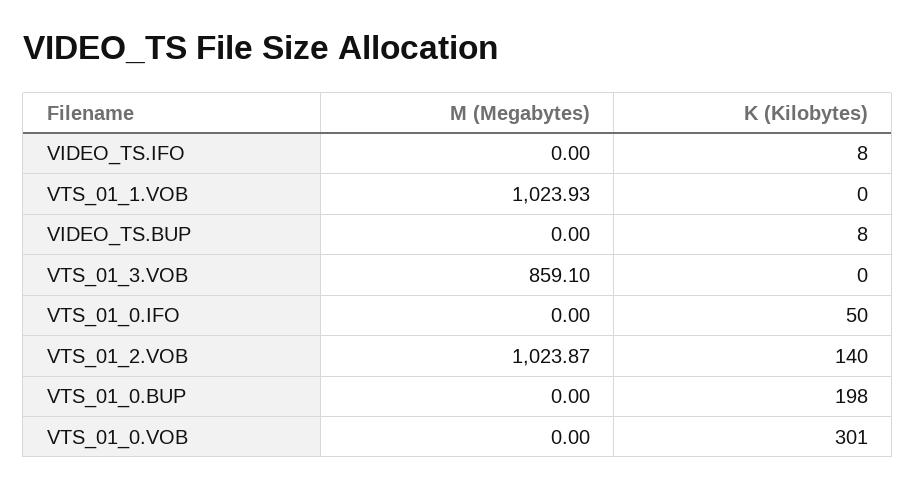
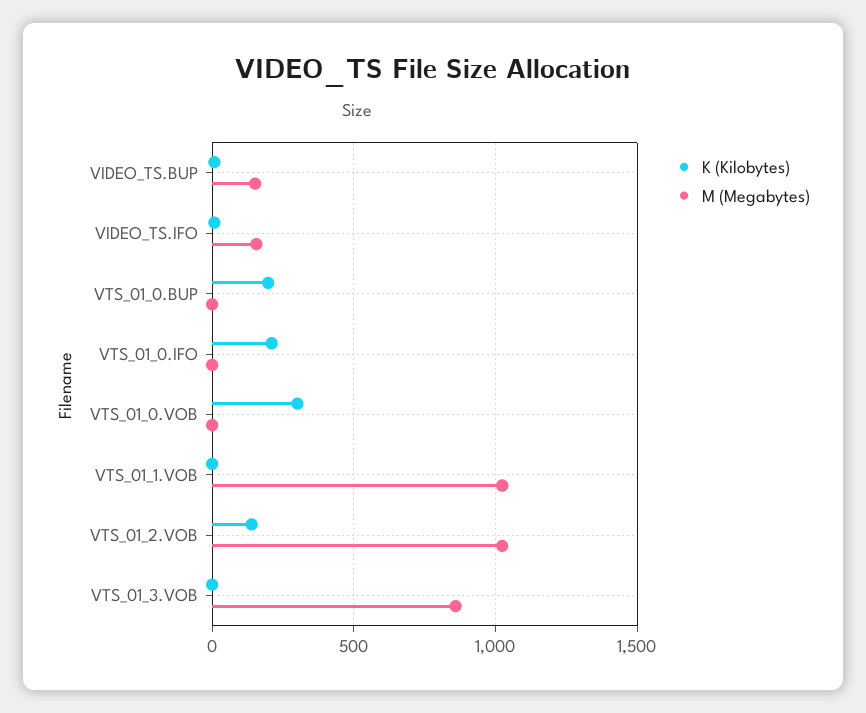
M (Megabytes), VIDEO_TS.IFO: 0 -> 150
M (Megabytes), VIDEO_TS.BUP: 0 -> 150
K (Kilobytes), VTS_01_0.IFO: 50 -> 200

